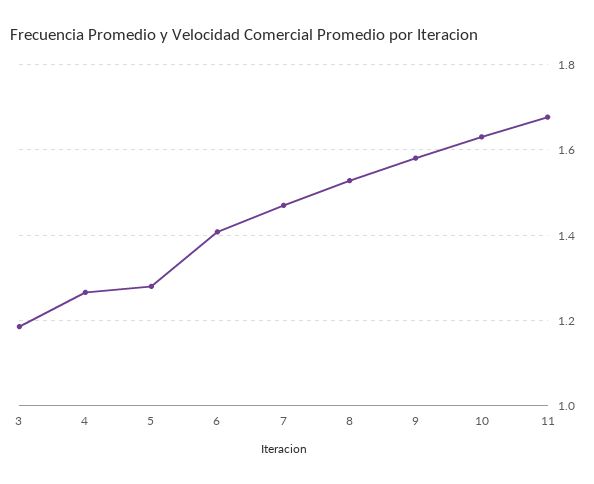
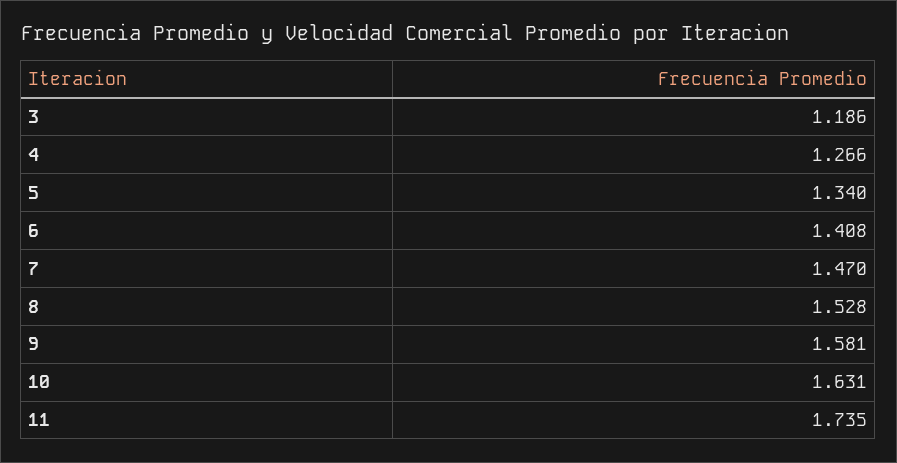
5: 1.28 -> 1.34
11: 1.68 -> 1.735

